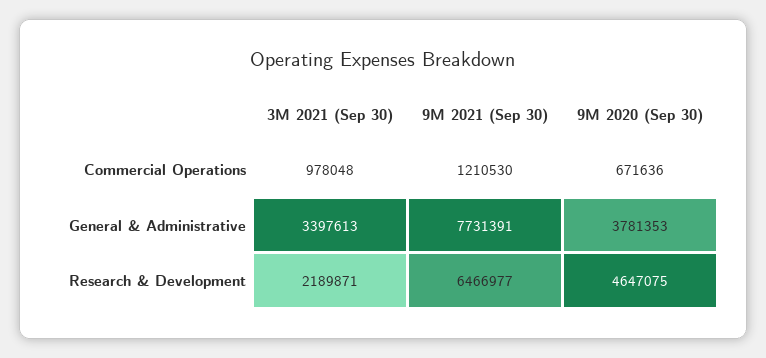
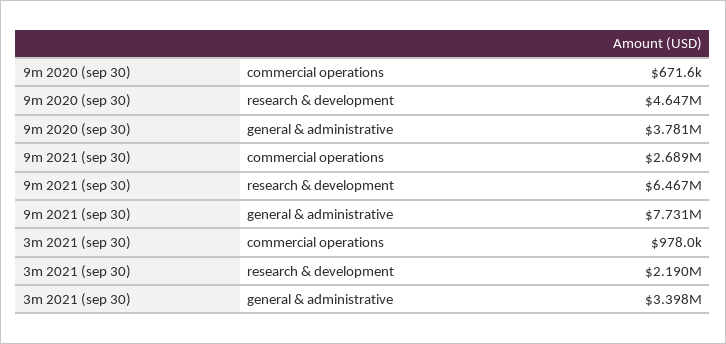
9M 2021 (Sep 30), Commercial Operations: 1210530 -> 2689000

